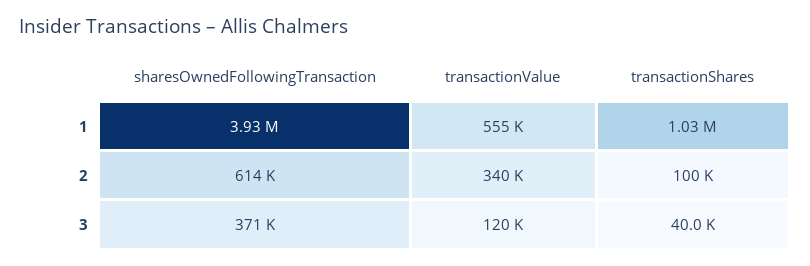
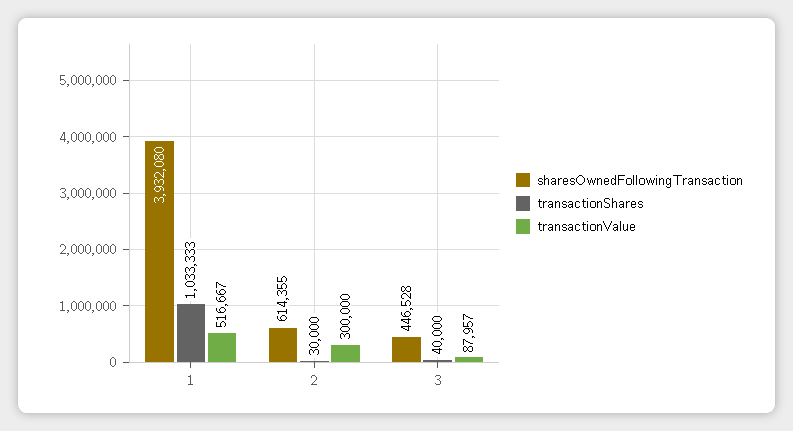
transactionValue, 1: 555000 -> 516667
transactionValue, 2: 340000 -> 300000
transactionShares, 2: 100000 -> 30000
sharesOwnedFollowingTransaction, 3: 371000 -> 446528
transactionValue, 3: 120000 -> 87957

